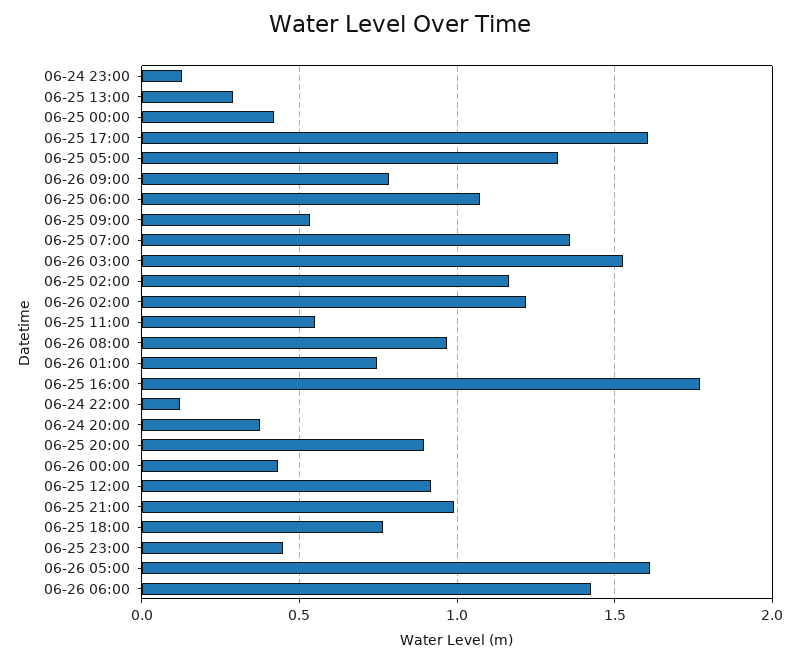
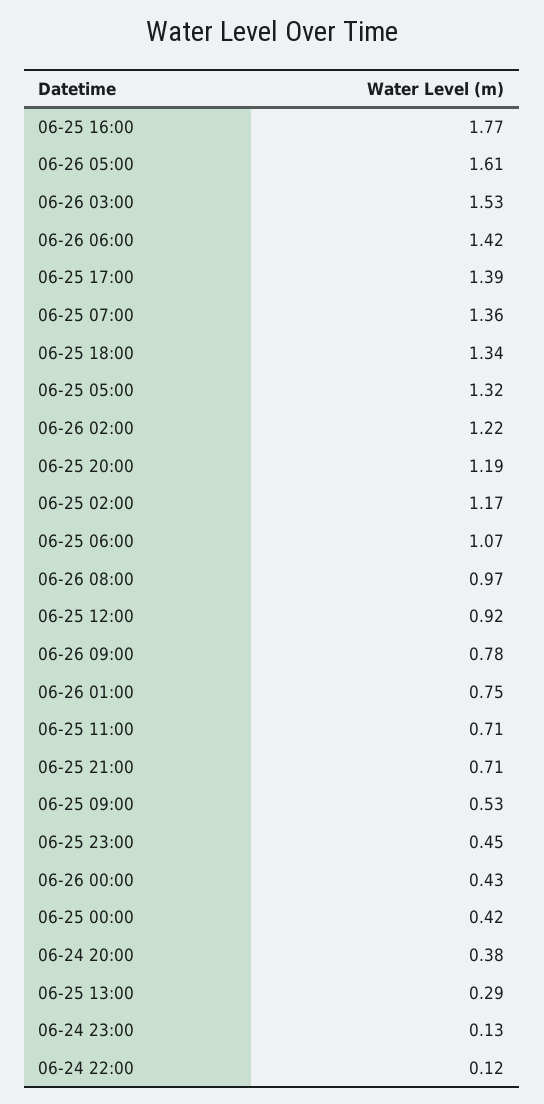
06-25 17:00: 1.6 -> 1.39
06-25 11:00: 0.55 -> 0.71
06-25 20:00: 0.9 -> 1.19
06-25 21:00: 1 -> 0.71
06-25 18:00: 0.75 -> 1.34

